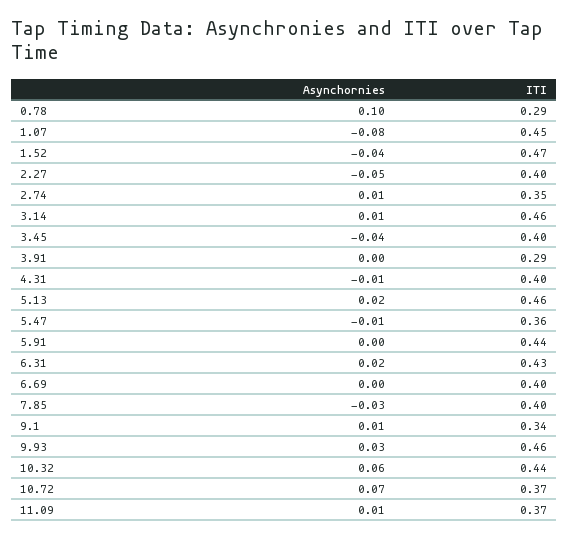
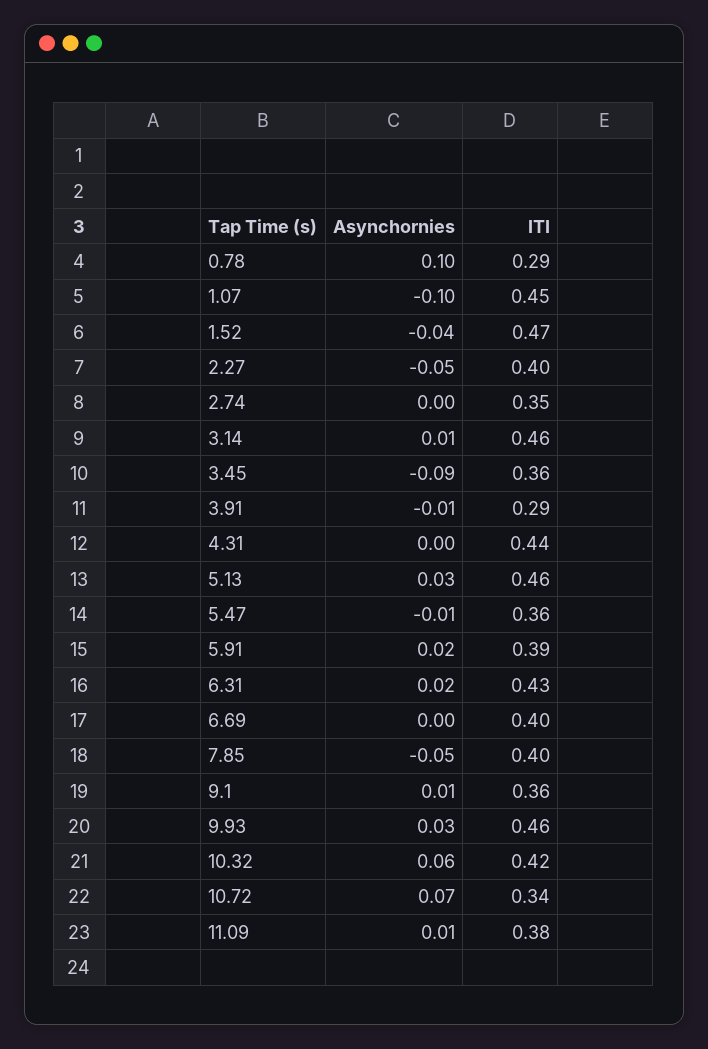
Asynchornies, 1.07: -0.08 -> -0.1
Asynchornies, 2.74: 0.01 -> 0
Asynchornies, 3.45: -0.04 -> -0.09
ITI, 3.45: 0.4 -> 0.36
Asynchornies, 3.91: 0 -> -0.01
Asynchornies, 4.31: -0.01 -> 0
ITI, 4.31: 0.4 -> 0.44
Asynchornies, 5.13: 0.02 -> 0.03
Asynchornies, 5.91: 0 -> 0.02
ITI, 5.91: 0.44 -> 0.39
Asynchornies, 7.85: -0.03 -> -0.05
ITI, 9.1: 0.34 -> 0.36
ITI, 10.32: 0.44 -> 0.42
ITI, 10.72: 0.37 -> 0.34
ITI, 11.09: 0.37 -> 0.38

